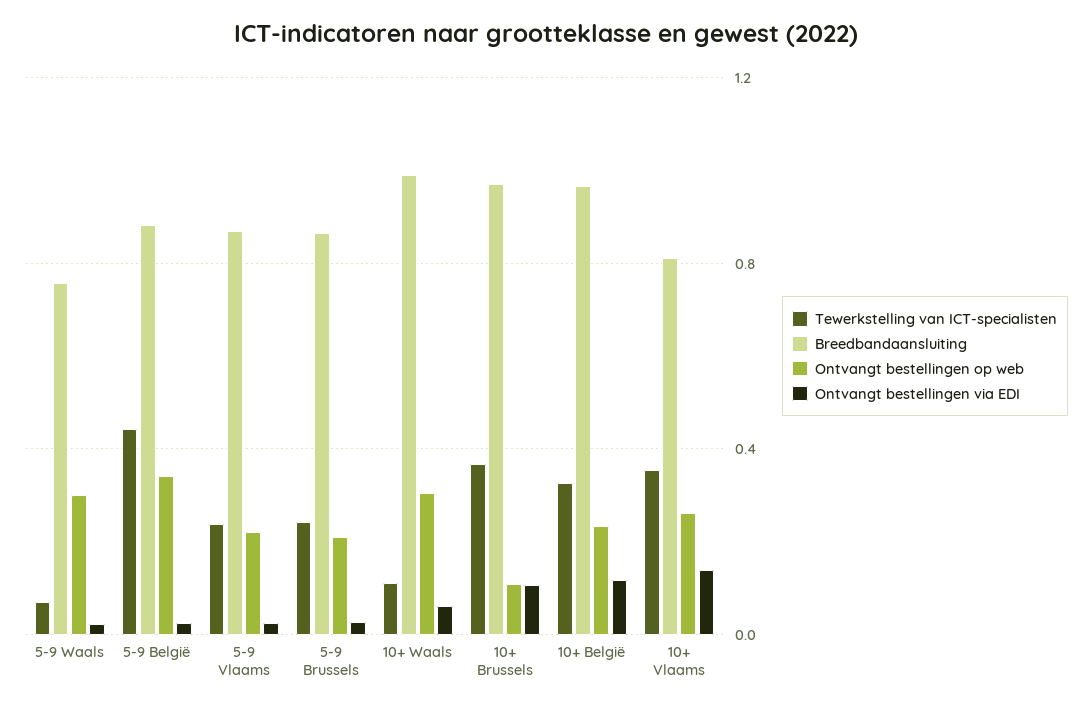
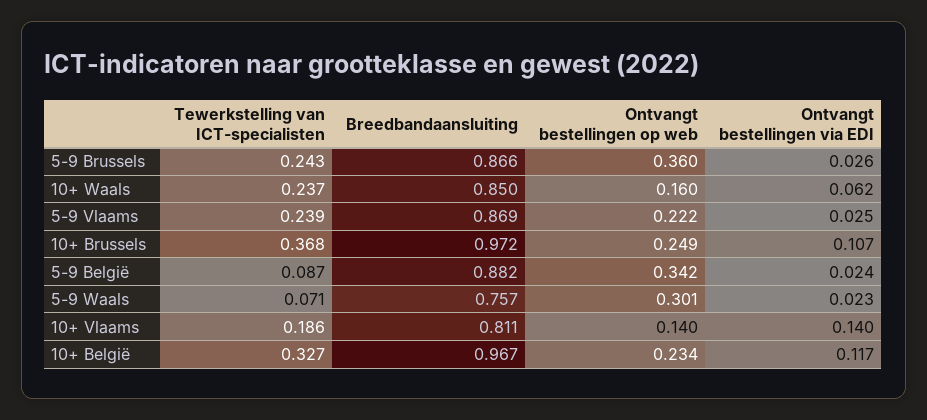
Tewerkstelling van ICT-specialisten, 5-9 België: 0.45 -> 0.087
Ontvangt bestellingen op web, 5-9 Brussels: 0.2 -> 0.36
Tewerkstelling van ICT-specialisten, 10+ Waals: 0.1 -> 0.237
Breedbandaansluiting, 10+ Waals: 1 -> 0.85
Ontvangt bestellingen op web, 10+ Waals: 0.3 -> 0.16
Ontvangt bestellingen op web, 10+ Brussels: 0.1 -> 0.249
Tewerkstelling van ICT-specialisten, 10+ Vlaams: 0.35 -> 0.186
Ontvangt bestellingen op web, 10+ Vlaams: 0.25 -> 0.14

